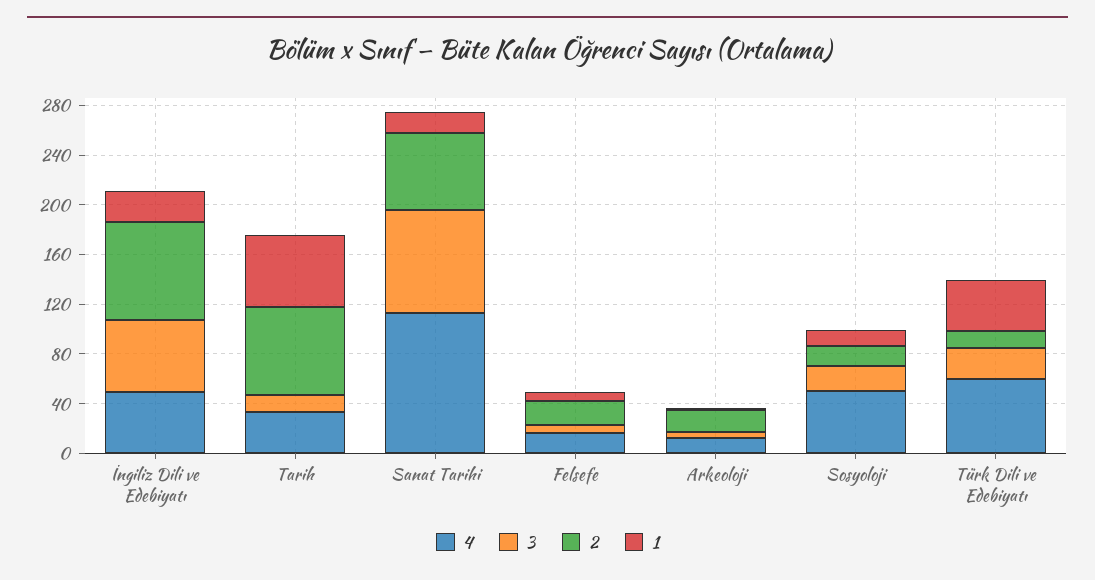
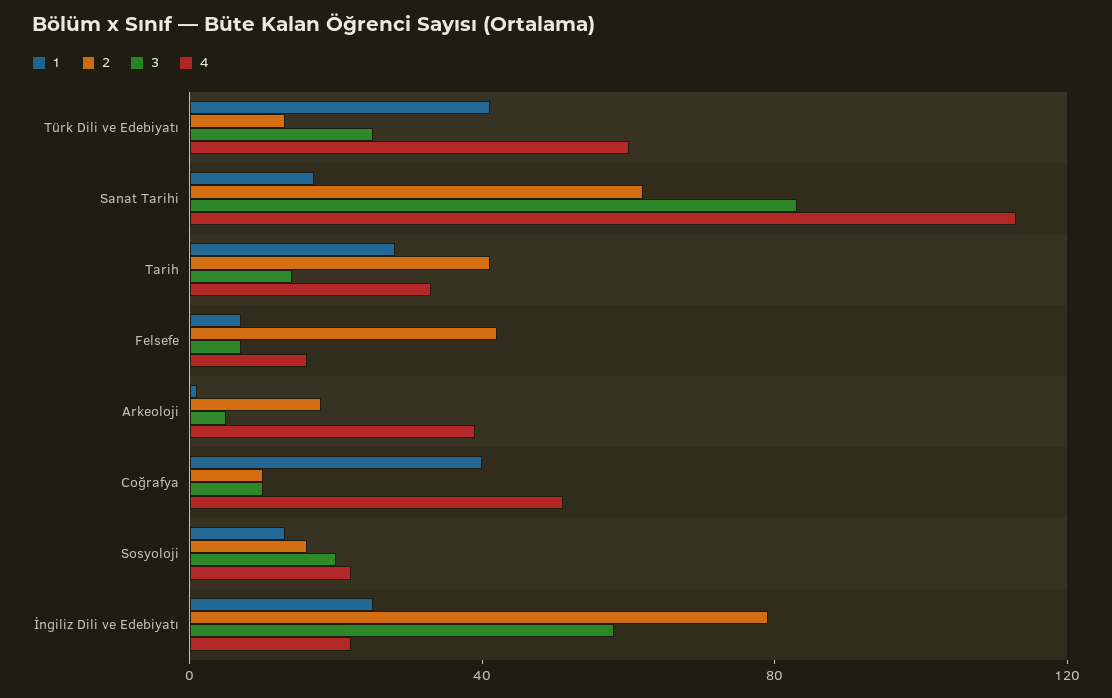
4, İngiliz Dili ve Edebiyatı: 50 -> 20
2, Tarih: 70 -> 40
1, Tarih: 60 -> 30
2, Felsefe: 20 -> 40
4, Arkeoloji: 10 -> 40
4, Sosyoloji: 50 -> 20
1, Coğrafya: none -> 40
2, Coğrafya: none -> 10
3, Coğrafya: none -> 10
4, Coğrafya: none -> 50

